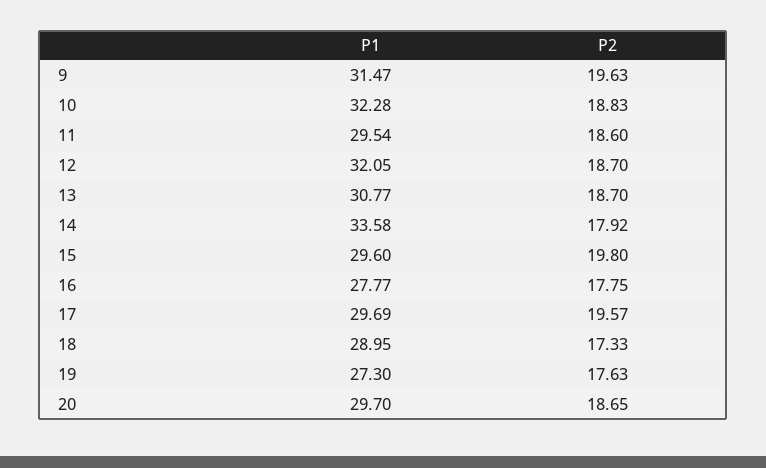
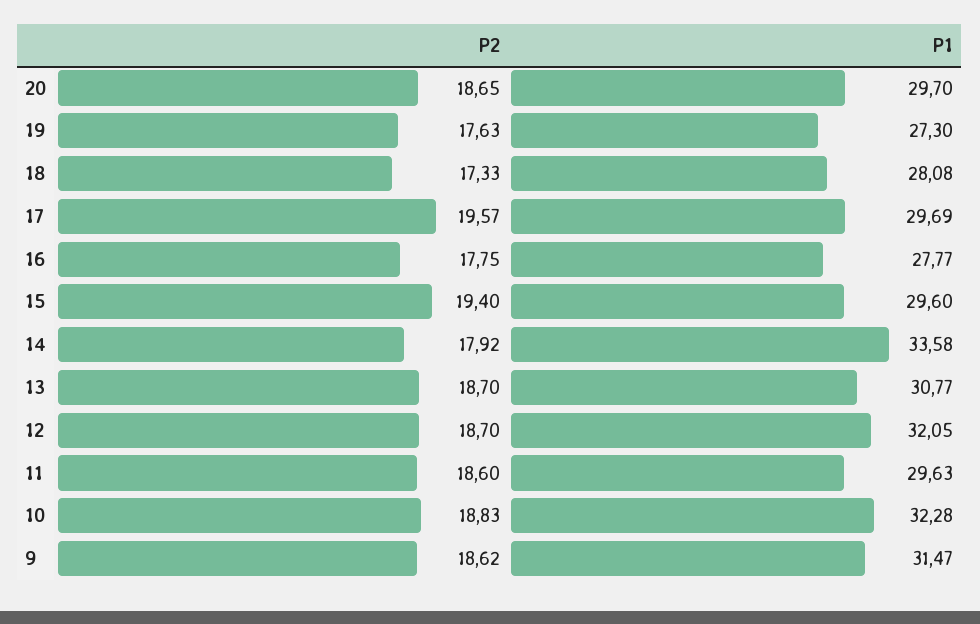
P2, 9: 19.63 -> 18.62
P1, 11: 29.54 -> 29.63
P2, 15: 19.8 -> 19.4
P1, 18: 28.95 -> 28.08

